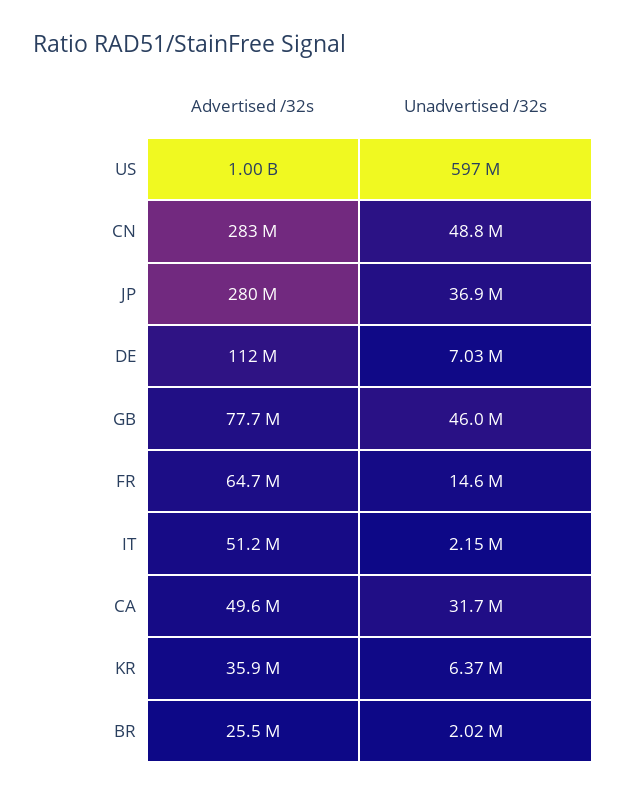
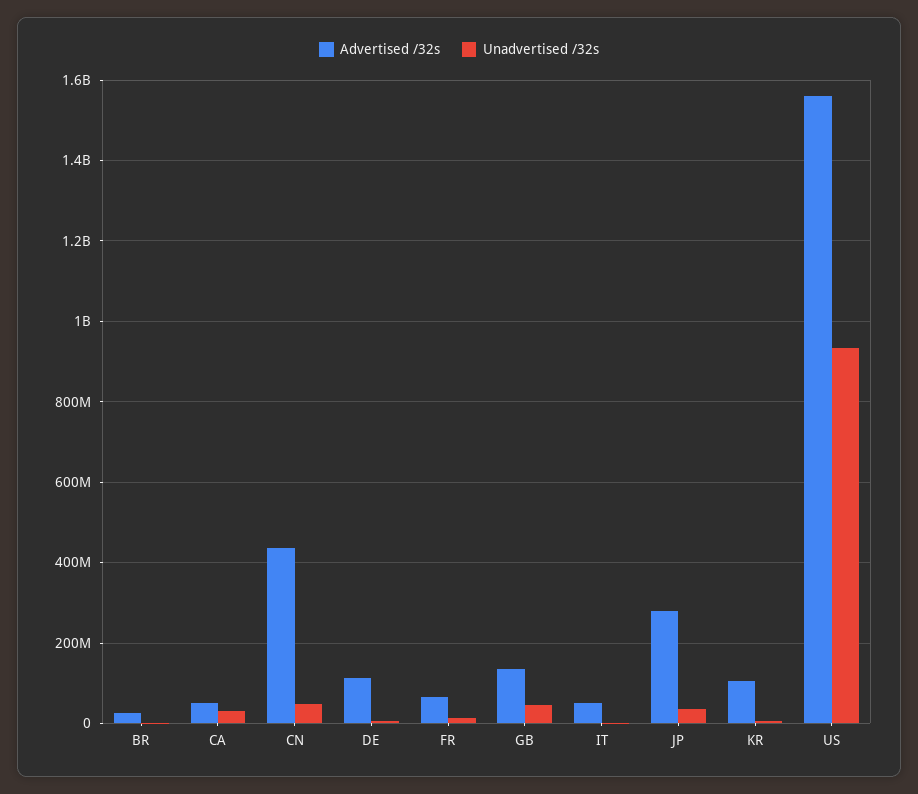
Advertised /32s, US: 1000000000 -> 1560000000
Unadvertised /32s, US: 597000000 -> 940000000
Advertised /32s, CN: 283000000 -> 440000000
Advertised /32s, GB: 77700000 -> 140000000
Advertised /32s, KR: 35900000 -> 100000000

